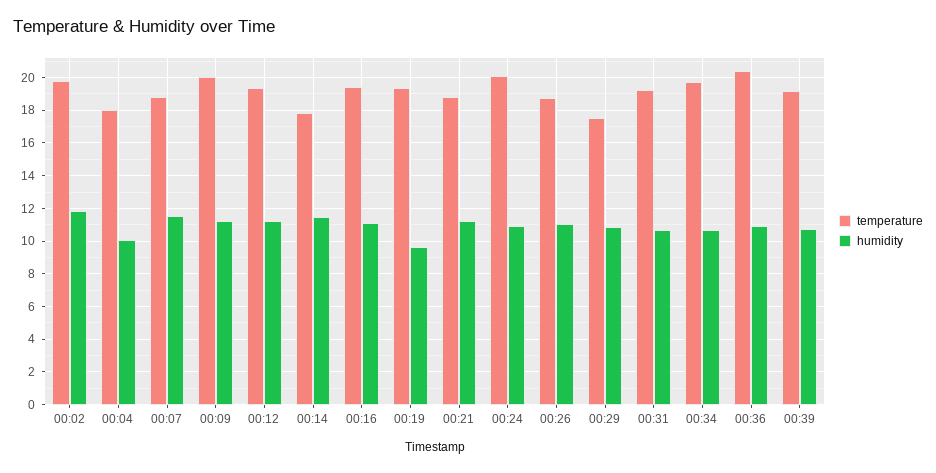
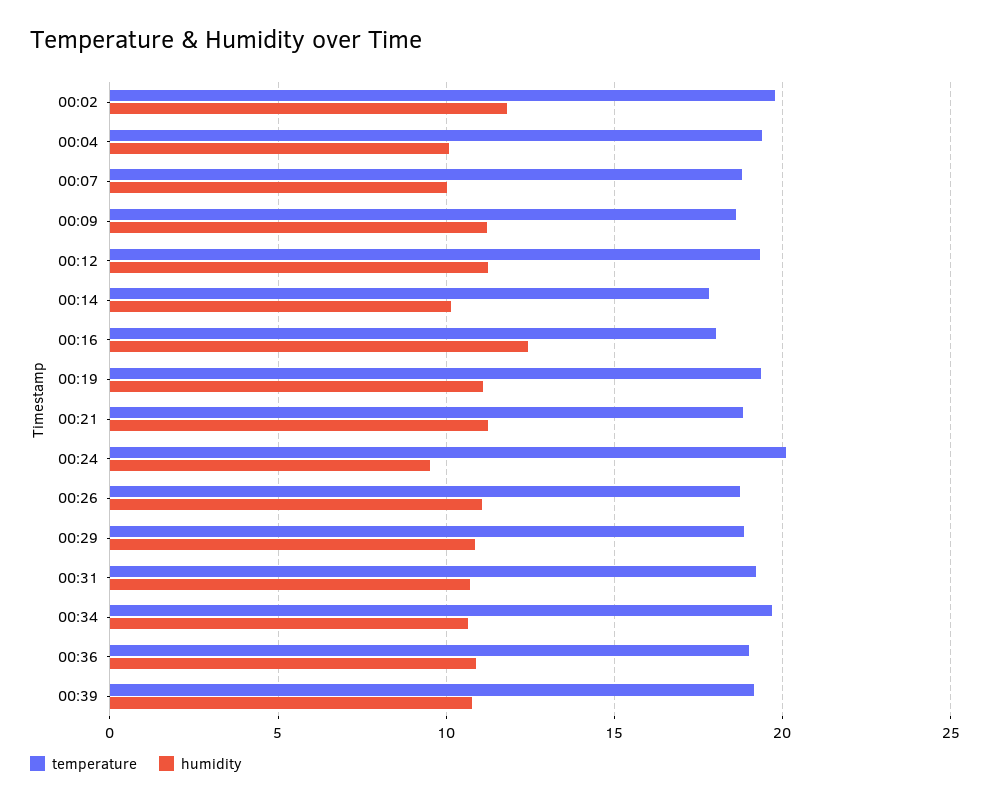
temperature, 00:04: 18 -> 19.5
humidity, 00:07: 11.5 -> 10
temperature, 00:09: 20 -> 18.5
humidity, 00:14: 11.5 -> 10
temperature, 00:16: 19.5 -> 18
humidity, 00:16: 11 -> 12.5
humidity, 00:19: 9.5 -> 11
humidity, 00:24: 11 -> 9.5
temperature, 00:29: 17.5 -> 19
temperature, 00:36: 20.5 -> 19

